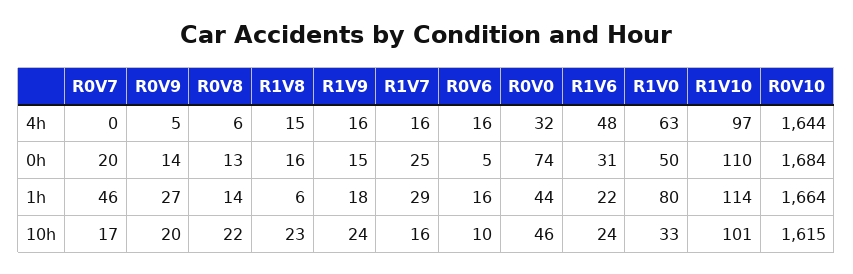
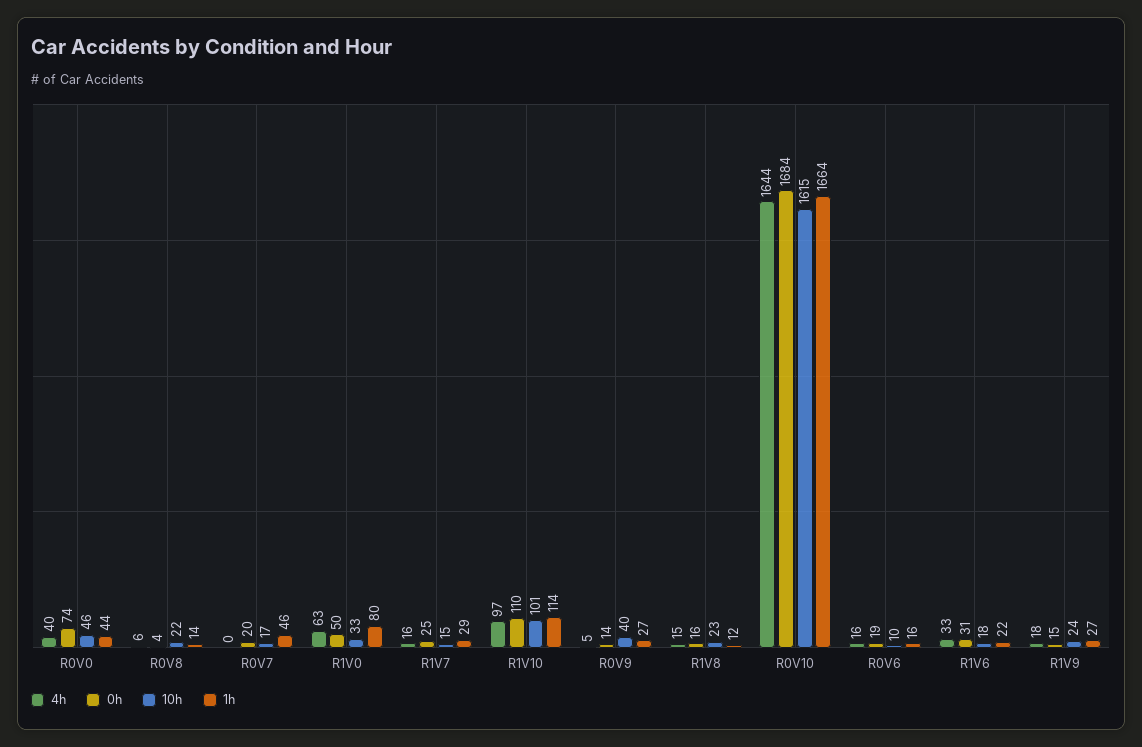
4h, R1V9: 16 -> 18
4h, R0V0: 32 -> 40
4h, R1V6: 48 -> 33
0h, R0V8: 13 -> 4
0h, R0V6: 5 -> 19
1h, R1V8: 6 -> 12
1h, R1V9: 18 -> 27
10h, R0V9: 20 -> 40
10h, R1V7: 16 -> 15
10h, R1V6: 24 -> 18

